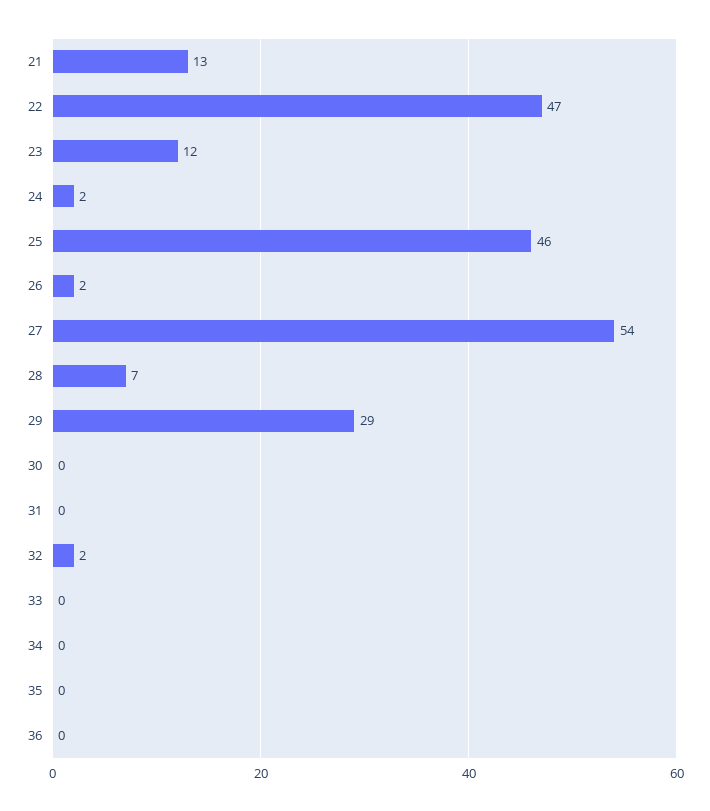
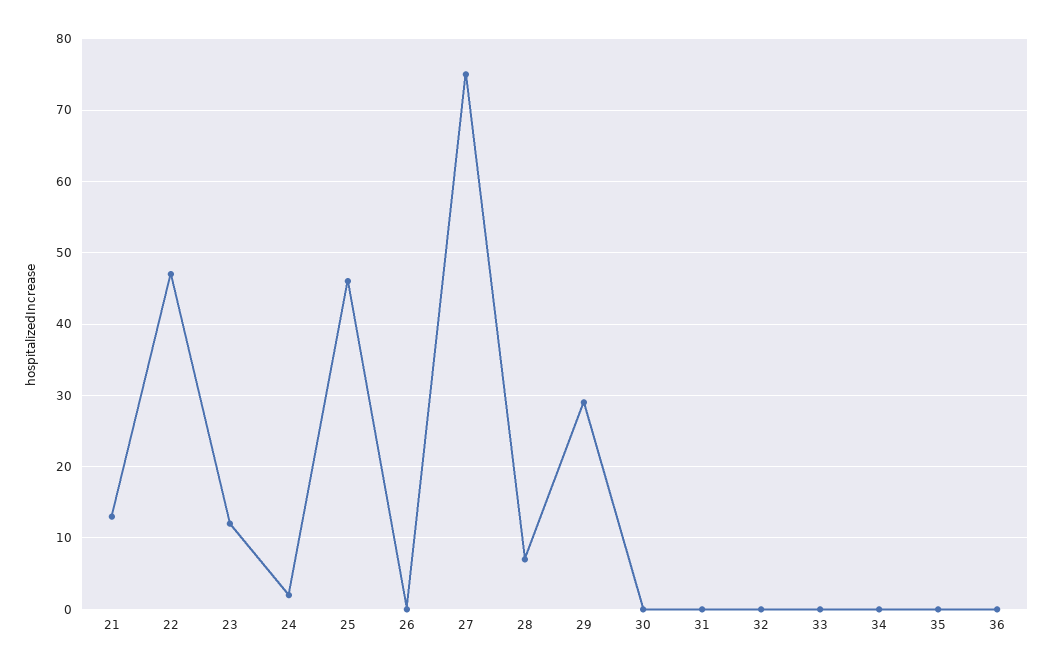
26: 2 -> 0
27: 54 -> 75
32: 2 -> 0

